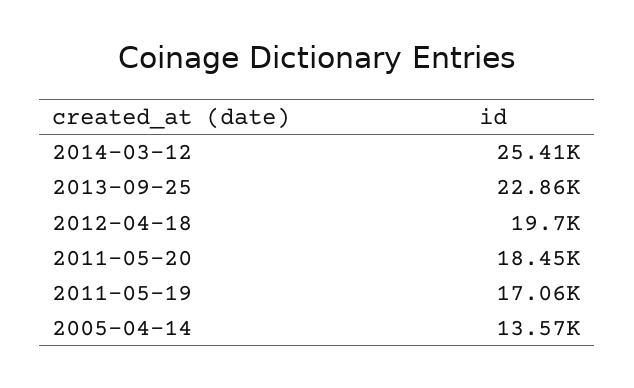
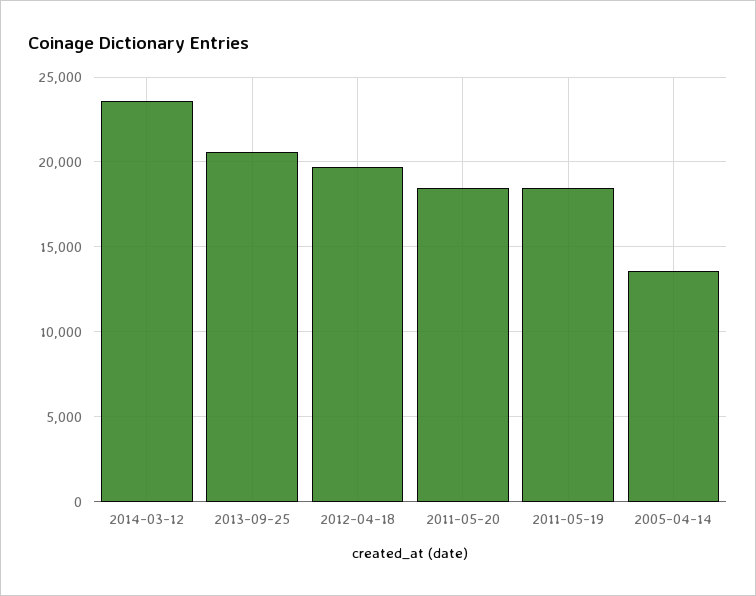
2014-03-12: 25410 -> 23500
2013-09-25: 22860 -> 20500
2011-05-19: 17060 -> 18500

